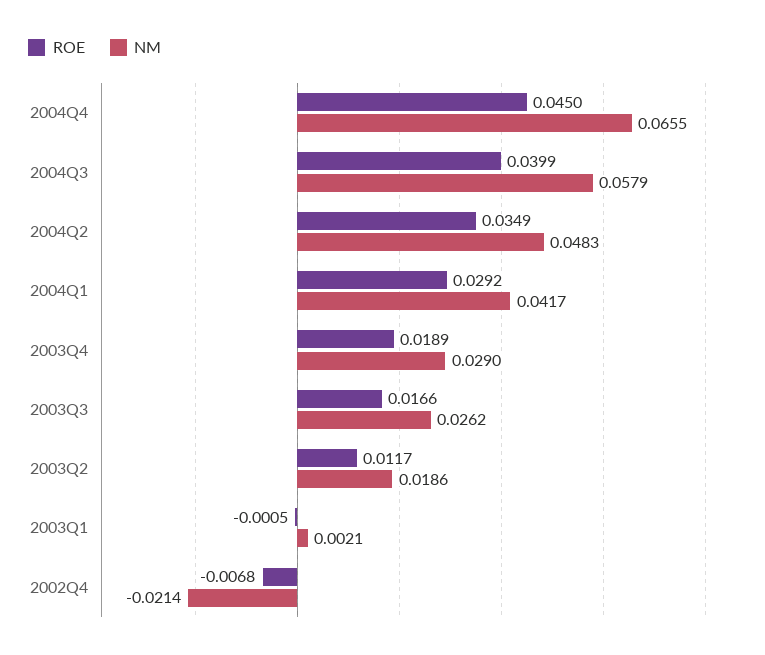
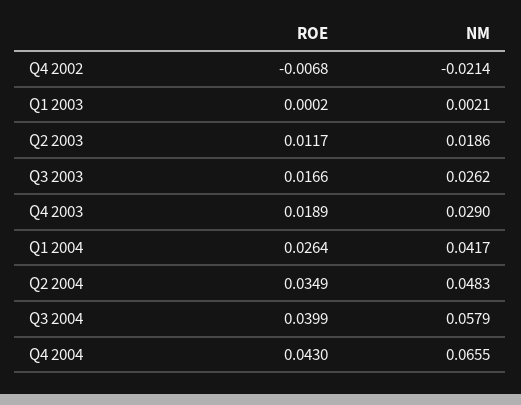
ROE, 2004Q4: 0.045 -> 0.043
ROE, 2004Q1: 0.0292 -> 0.0264
ROE, 2003Q1: -0.0005 -> 0.0002

